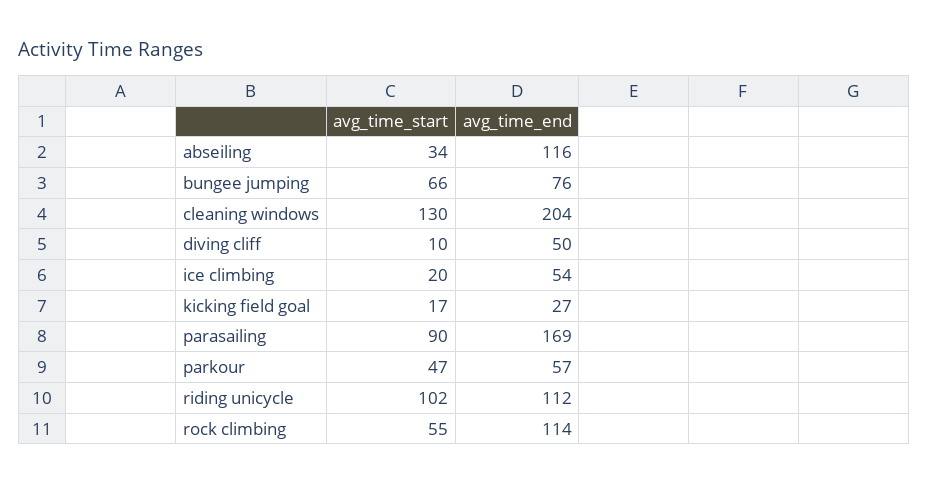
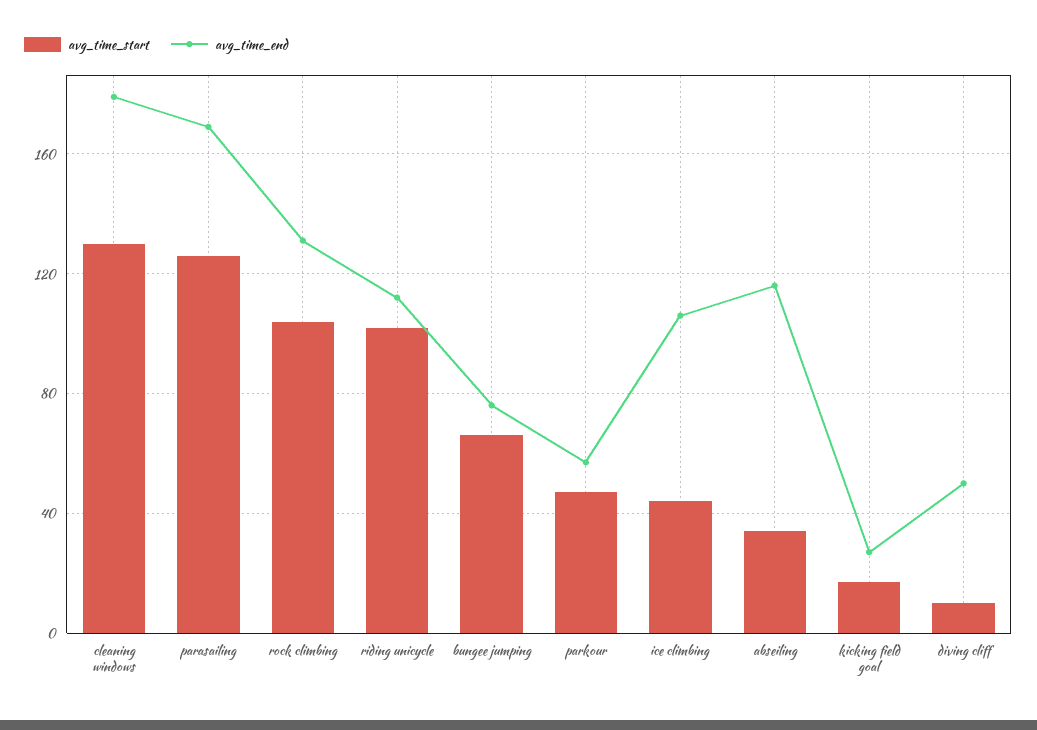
avg_time_end, cleaning windows: 204 -> 180
avg_time_start, ice climbing: 20 -> 45
avg_time_end, ice climbing: 54 -> 105
avg_time_start, parasailing: 90 -> 125
avg_time_start, rock climbing: 55 -> 105
avg_time_end, rock climbing: 114 -> 130

